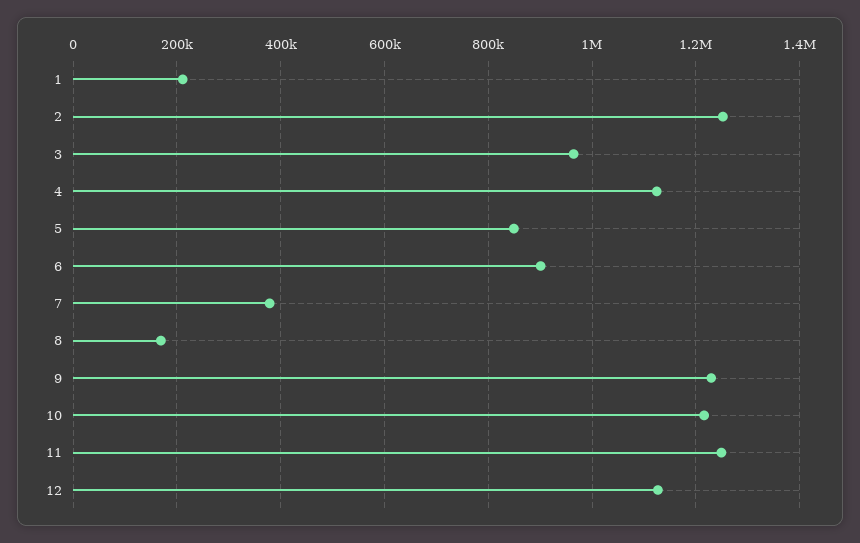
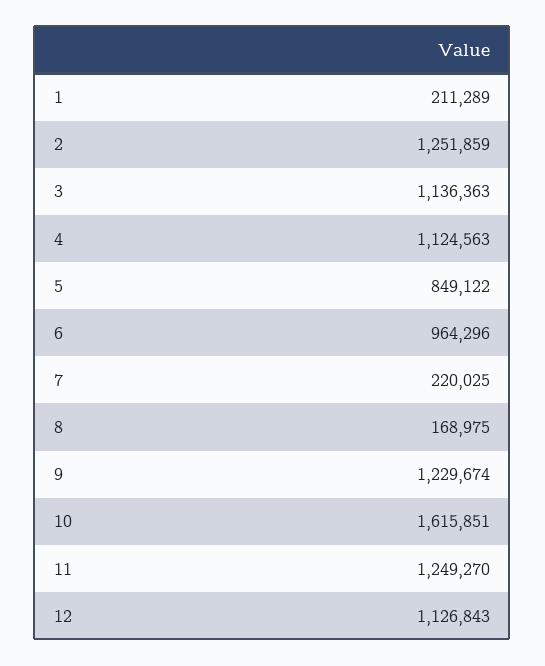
3: 960000 -> 1136363
6: 900000 -> 964296
7: 380000 -> 220025
10: 1220000 -> 1615851

